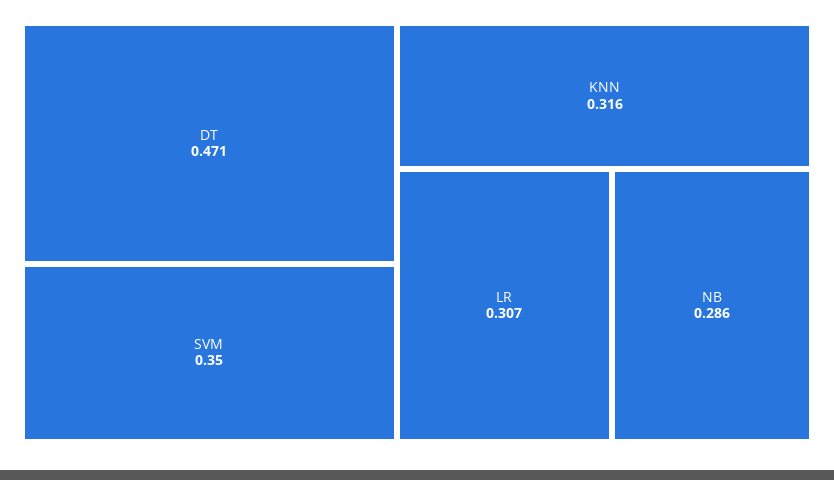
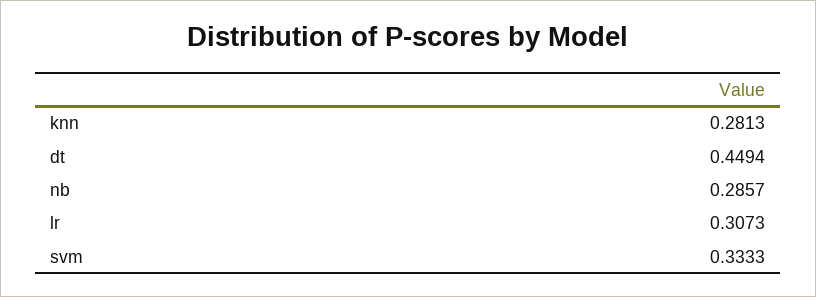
DT: 0.471 -> 0.4494
SVM: 0.35 -> 0.3333
KNN: 0.316 -> 0.2813

